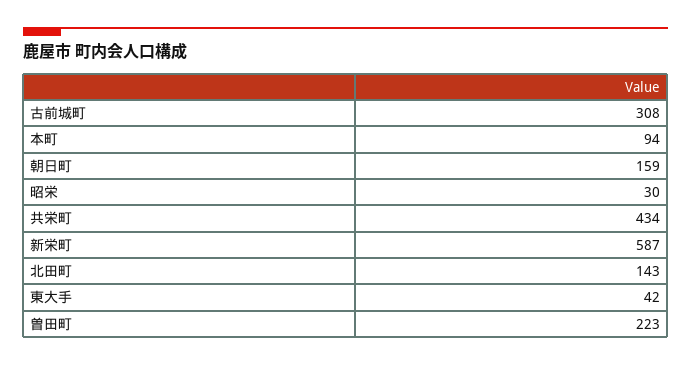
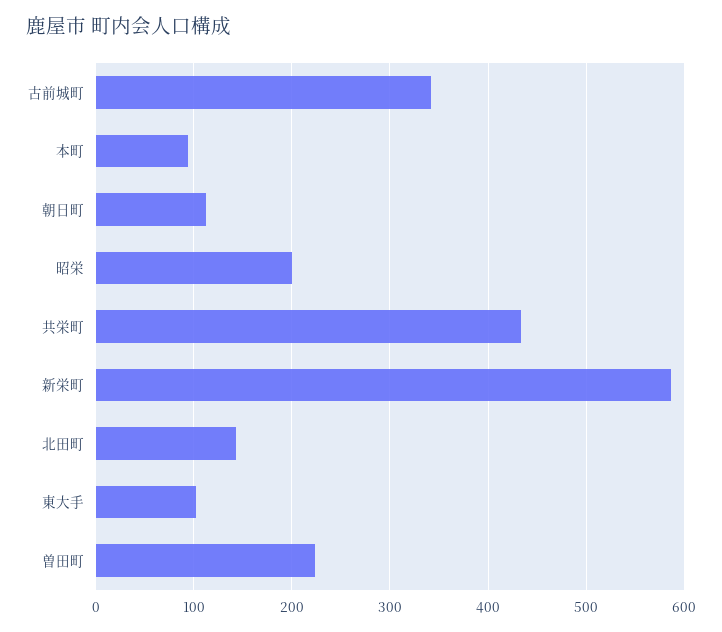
古前城町: 308 -> 340
朝日町: 159 -> 110
昭栄: 30 -> 200
東大手: 42 -> 100

